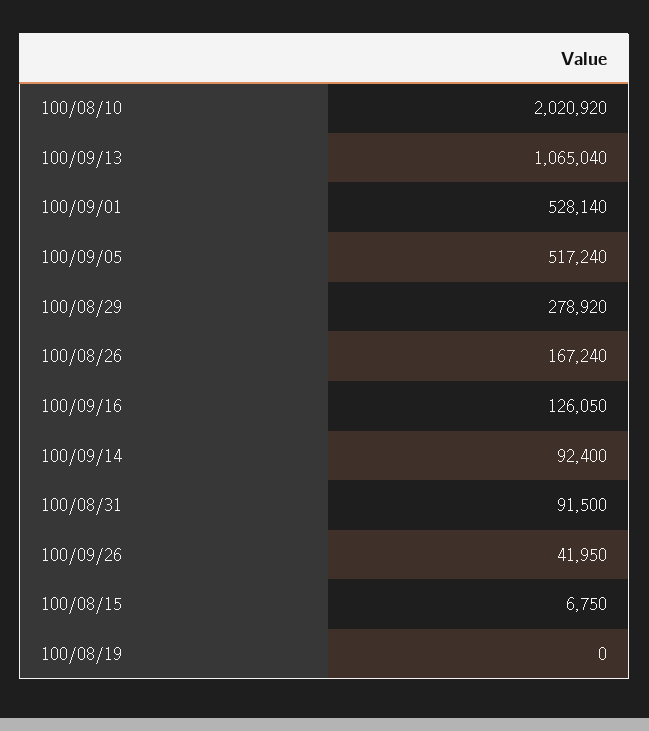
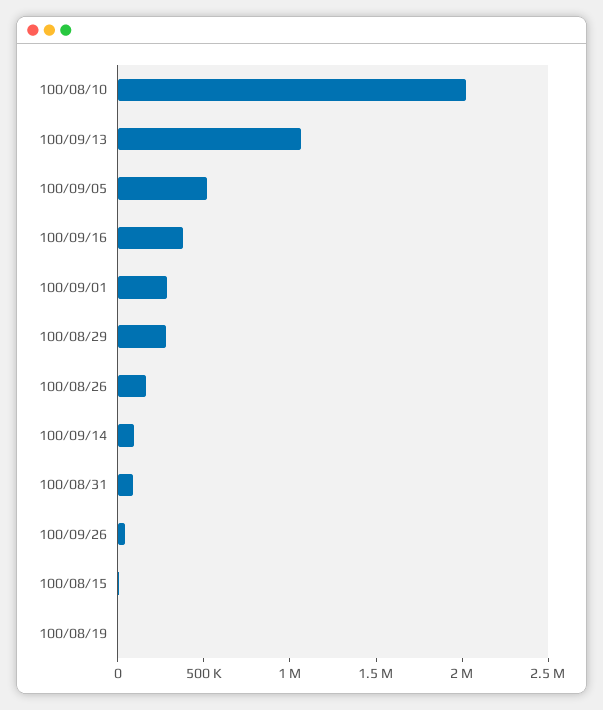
100/09/01: 528140 -> 300000
100/09/16: 126050 -> 400000

